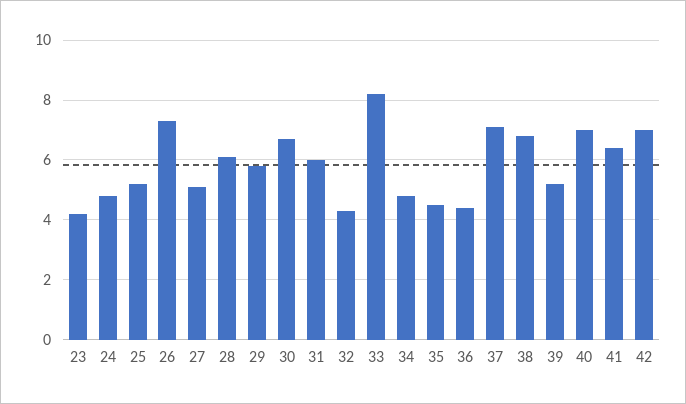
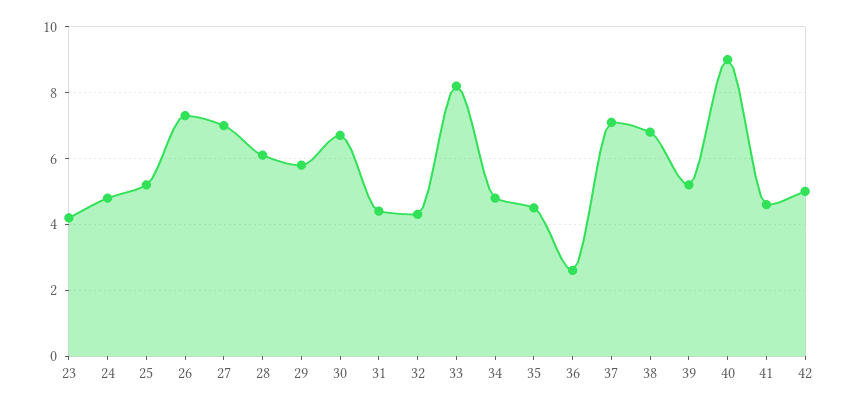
27: 5 -> 7
31: 6 -> 4.5
36: 4.5 -> 2.5
40: 7 -> 9
41: 6.5 -> 4.5
42: 7 -> 5

